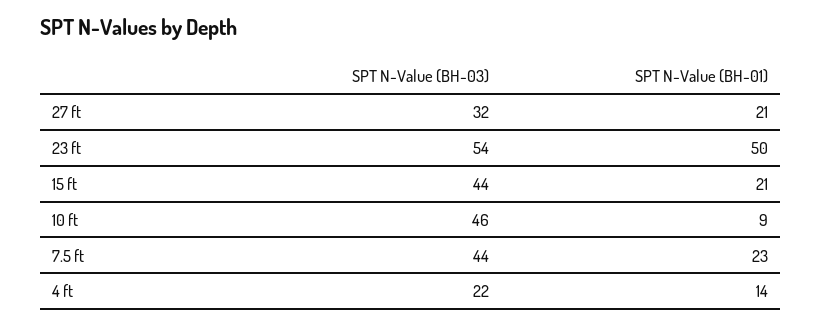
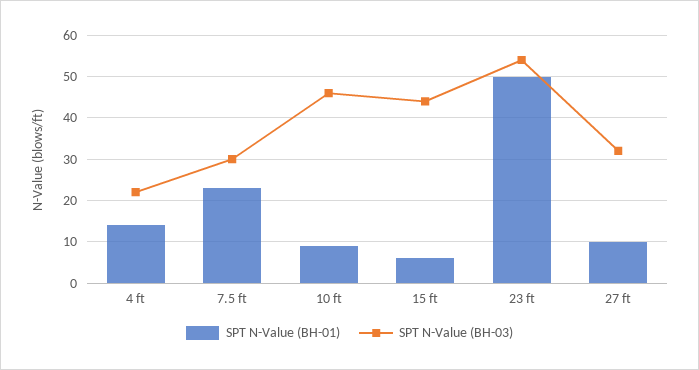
SPT N-Value (BH-01), 27 ft: 21 -> 10
SPT N-Value (BH-01), 15 ft: 21 -> 5
SPT N-Value (BH-03), 7.5 ft: 44 -> 30

